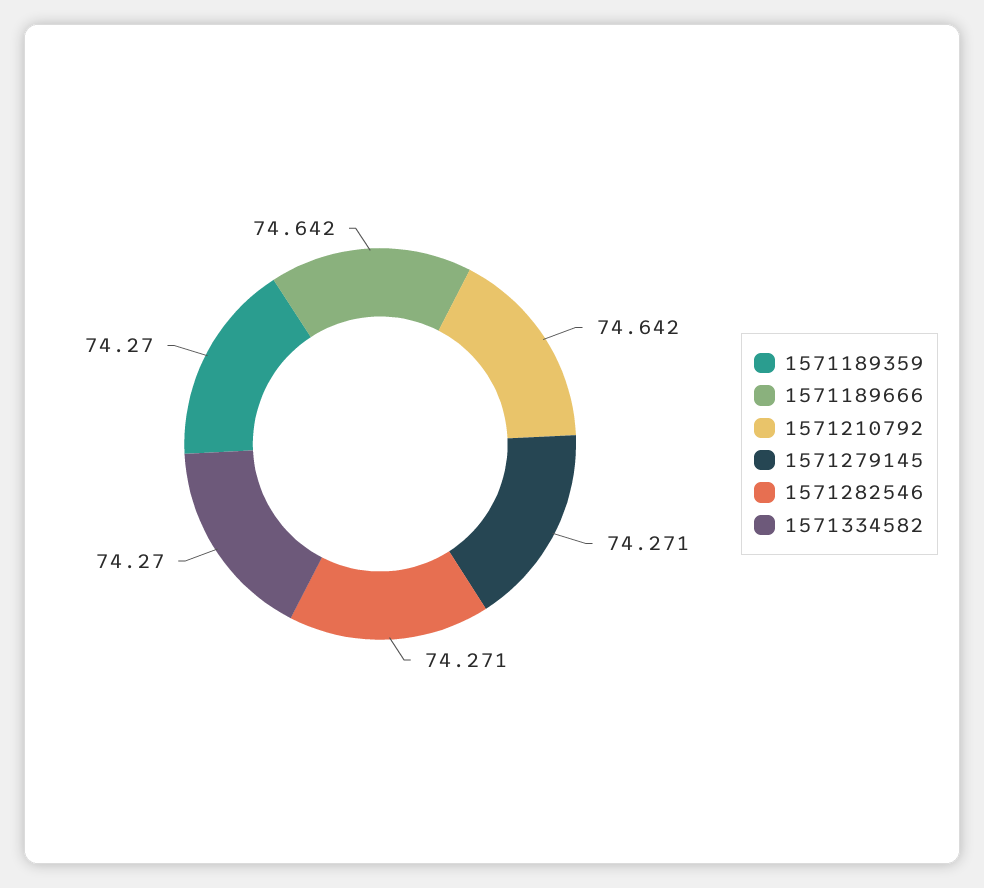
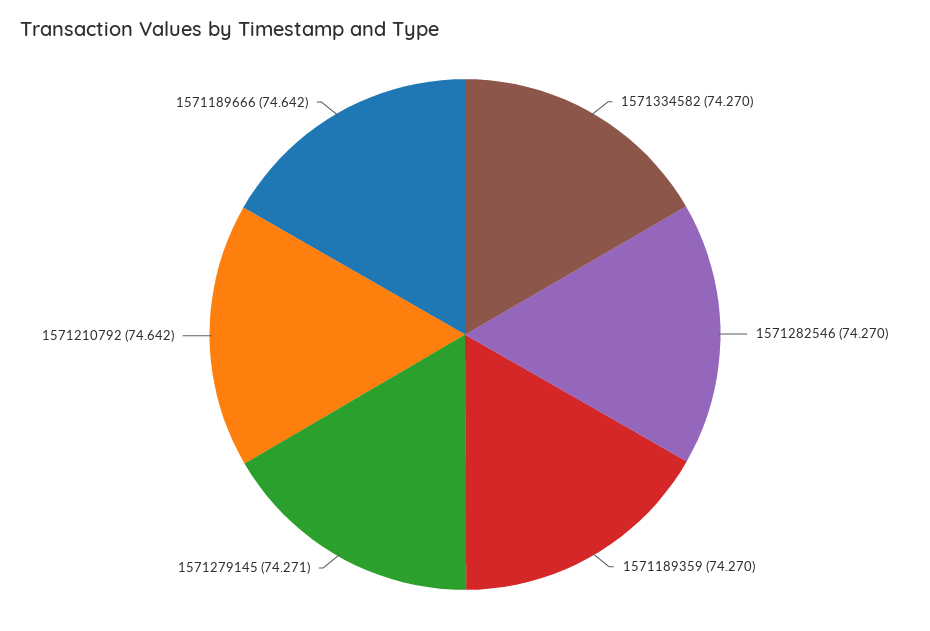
1571282546: 74.271 -> 74.27

